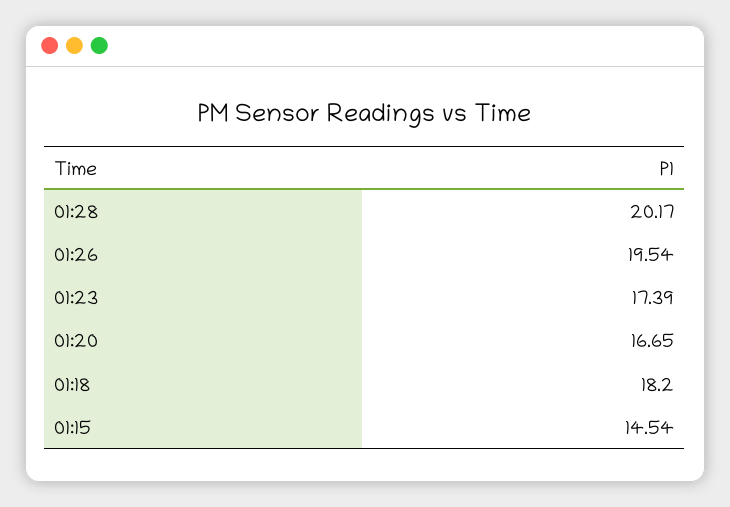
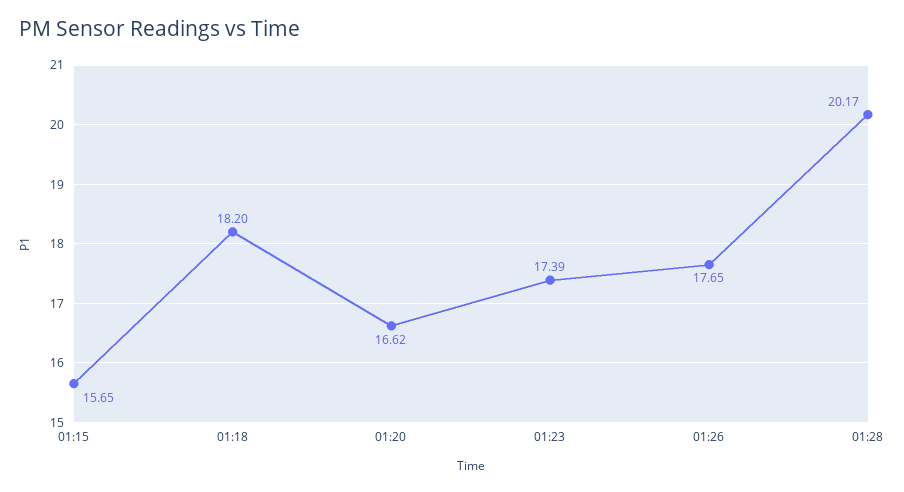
01:26: 19.54 -> 17.65
01:20: 16.65 -> 16.62
01:15: 14.54 -> 15.65

